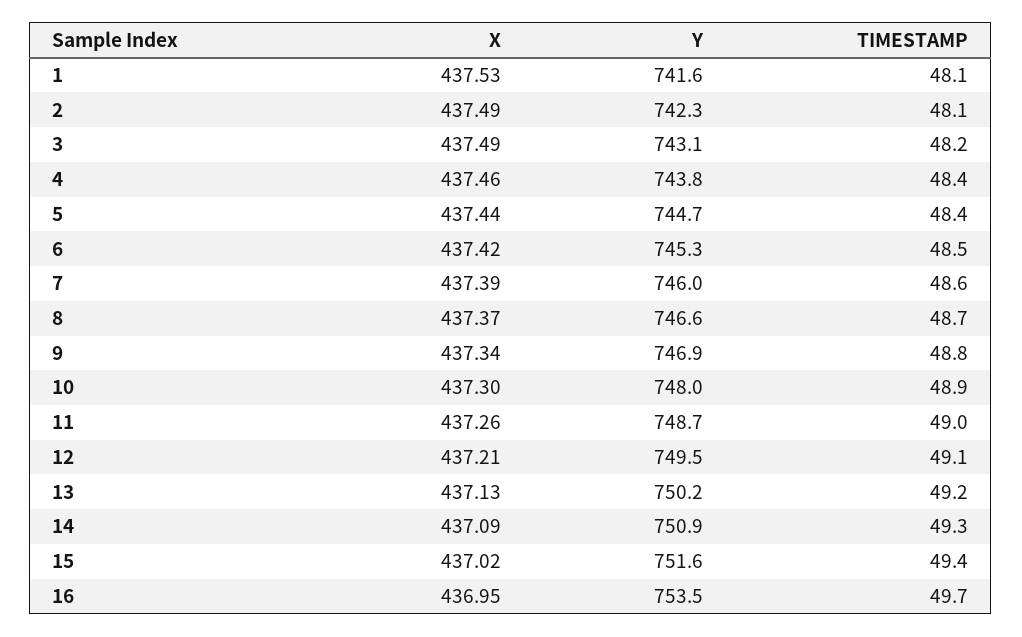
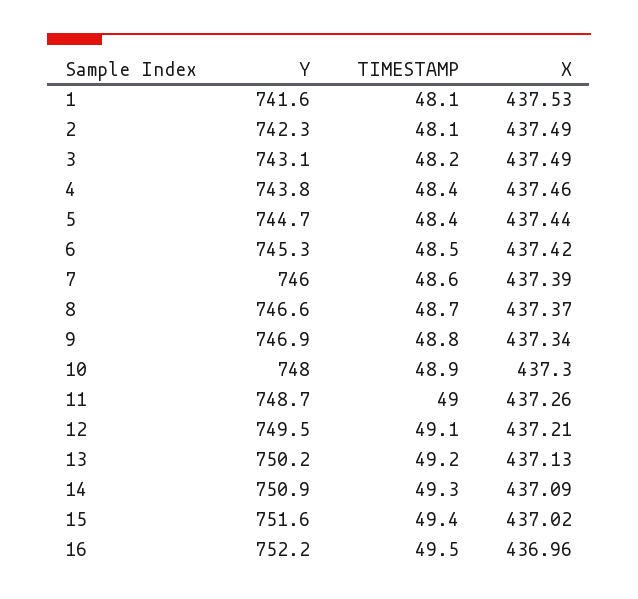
X, 16: 436.95 -> 436.96
Y, 16: 753.5 -> 752.2
TIMESTAMP, 16: 49.7 -> 49.5

